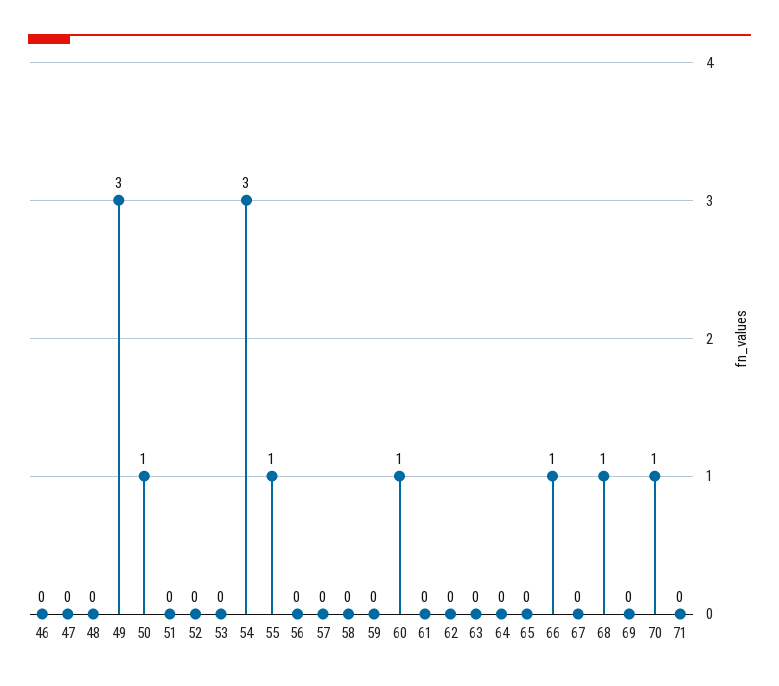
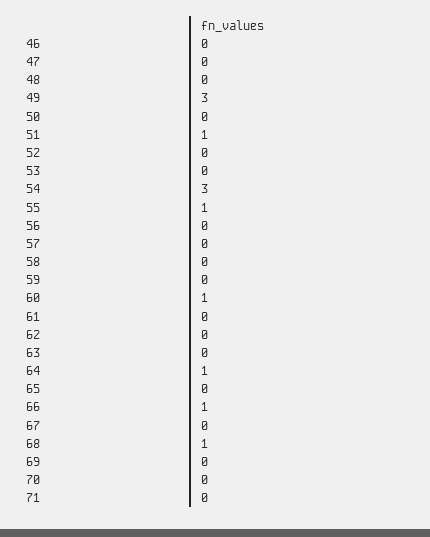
50: 1 -> 0
51: 0 -> 1
64: 0 -> 1
70: 1 -> 0

